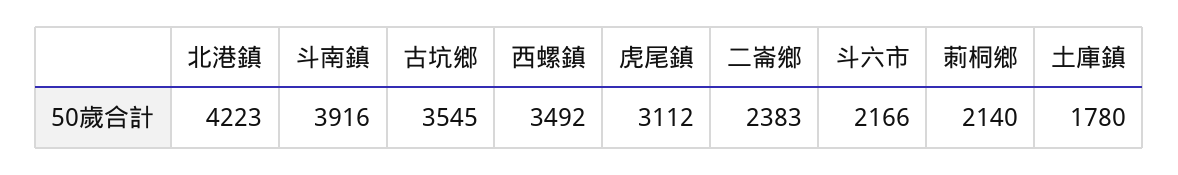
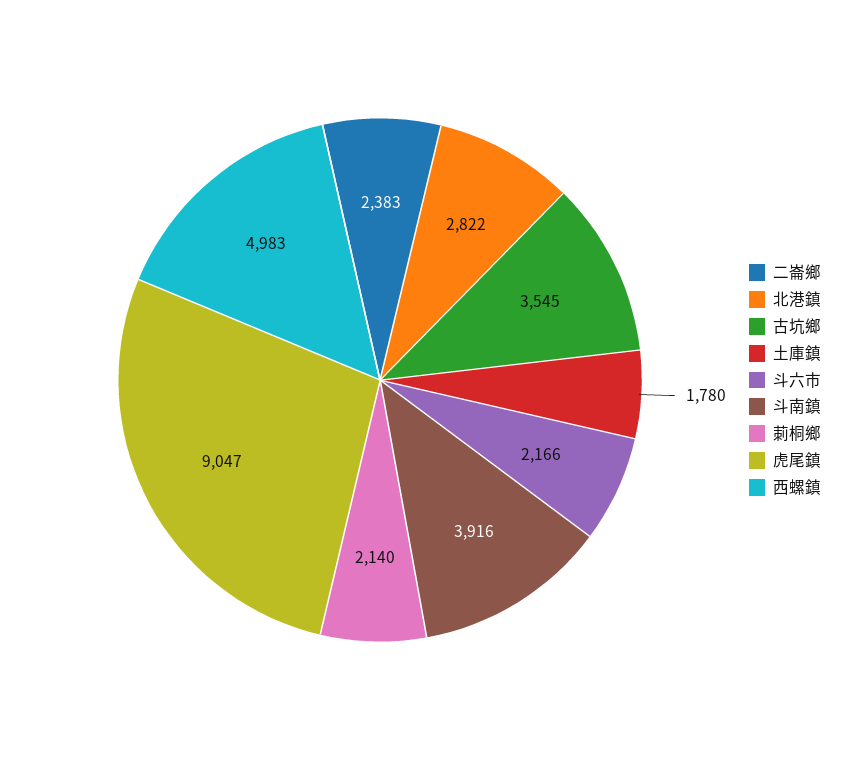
北港鎮: 4223 -> 2822
西螺鎮: 3492 -> 4983
虎尾鎮: 3112 -> 9047

